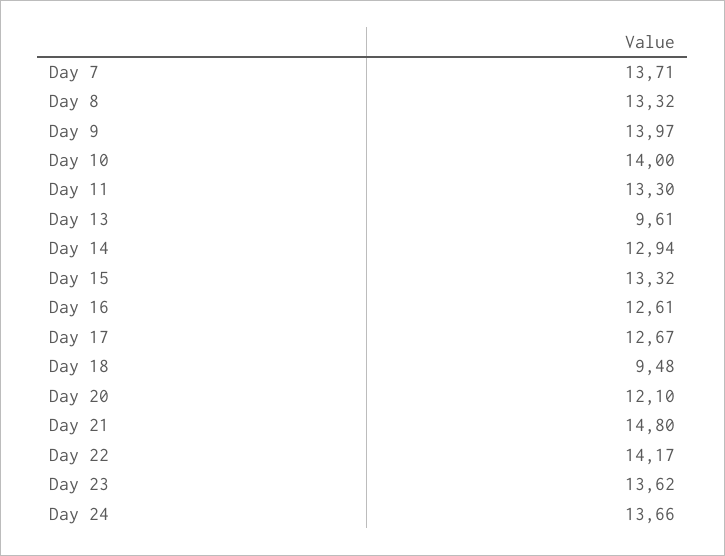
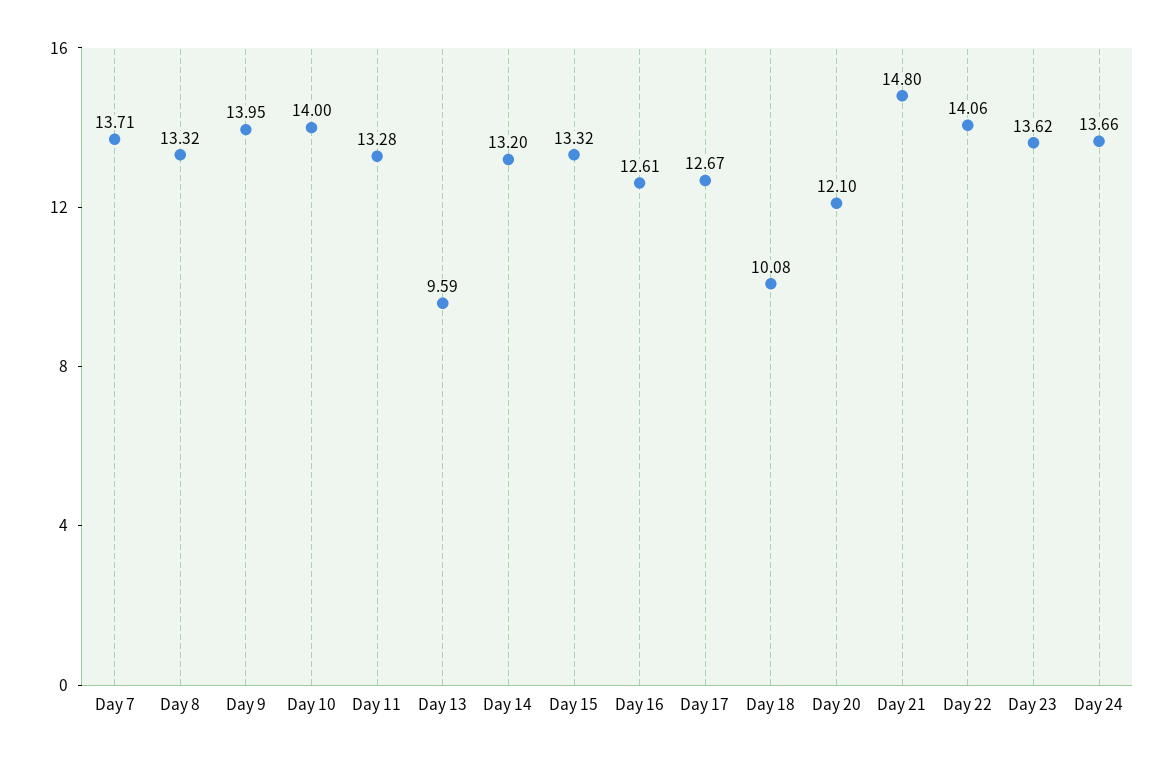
Day 9: 13.97 -> 13.95
Day 11: 13.3 -> 13.28
Day 13: 9.61 -> 9.59
Day 14: 12.94 -> 13.2
Day 18: 9.48 -> 10.08
Day 22: 14.17 -> 14.06

